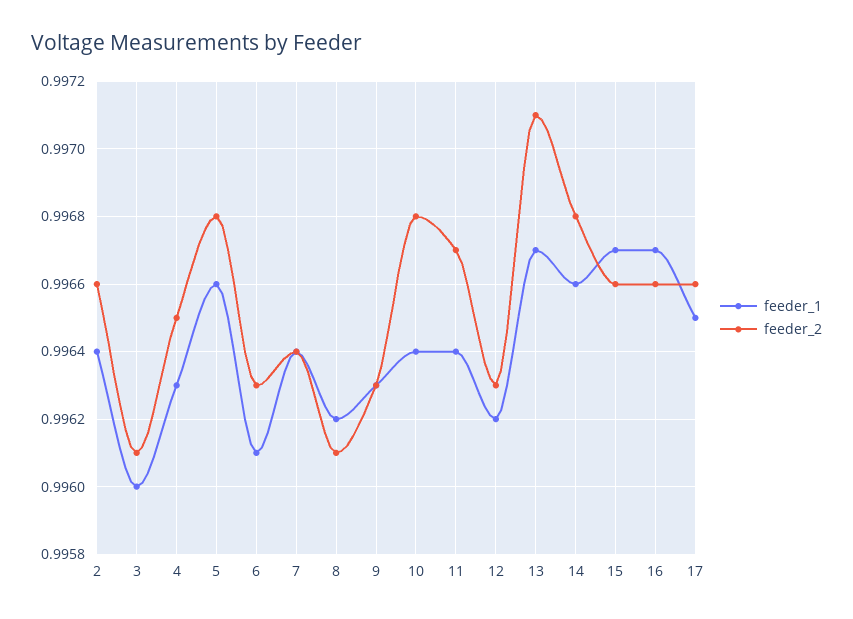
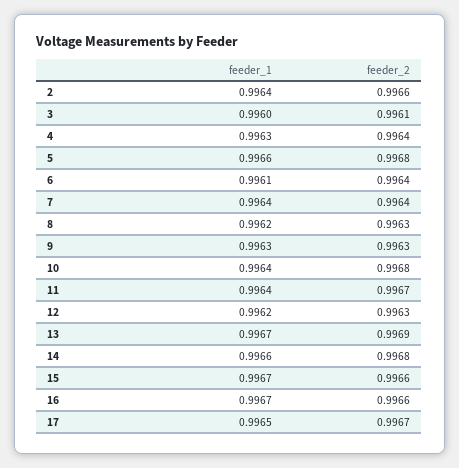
feeder_2, 4: 0.9965 -> 0.9964
feeder_2, 6: 0.9963 -> 0.9964
feeder_2, 8: 0.9961 -> 0.9963
feeder_2, 13: 0.9971 -> 0.9969
feeder_2, 17: 0.9966 -> 0.9967

